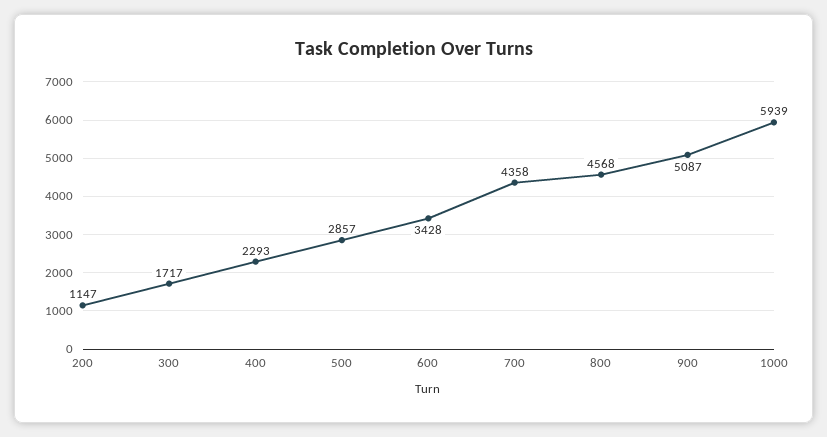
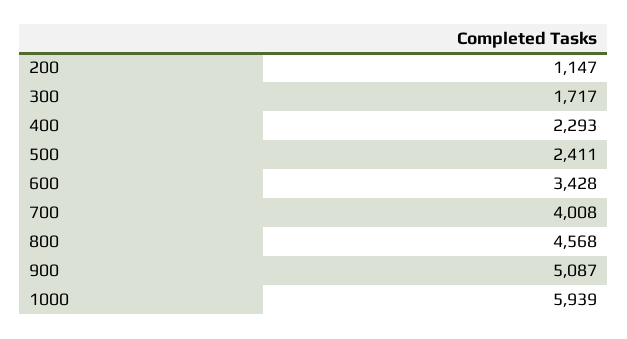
500: 2857 -> 2411
700: 4358 -> 4008

